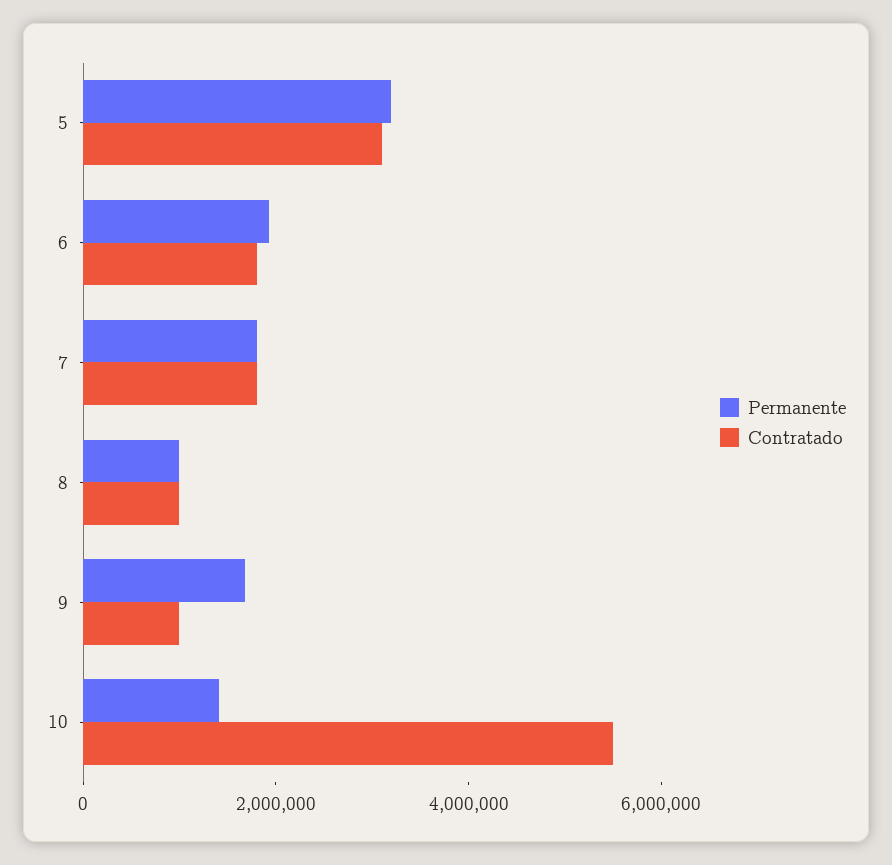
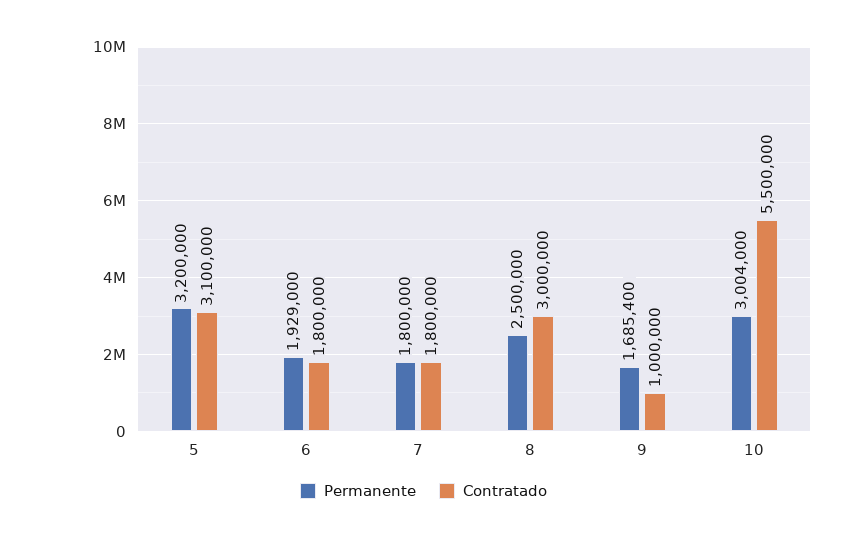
Permanente, 8: 1000000 -> 2500000
Contratado, 8: 1000000 -> 3000000
Permanente, 10: 1500000 -> 3004000

